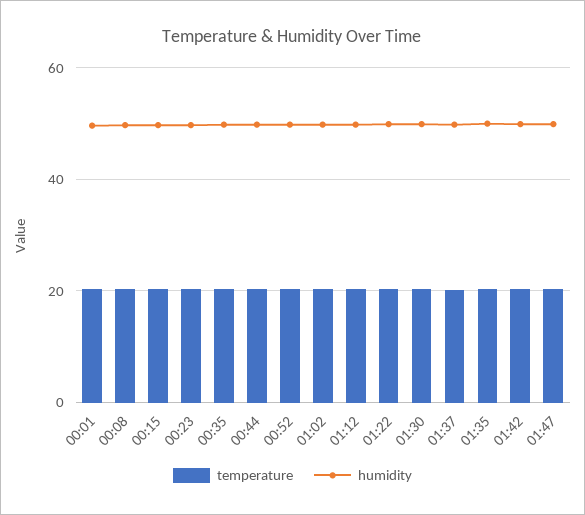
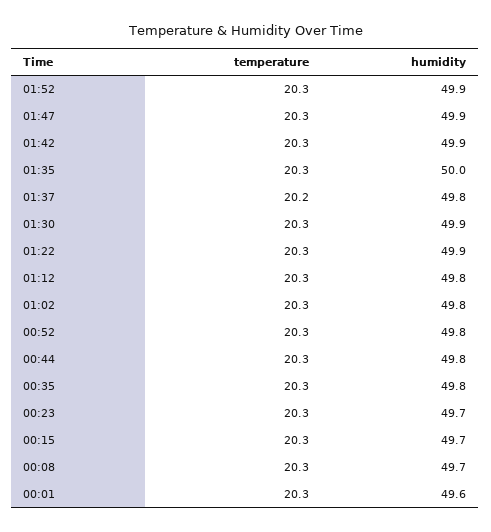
temperature, 01:52: none -> 20.3
humidity, 01:52: none -> 49.9

